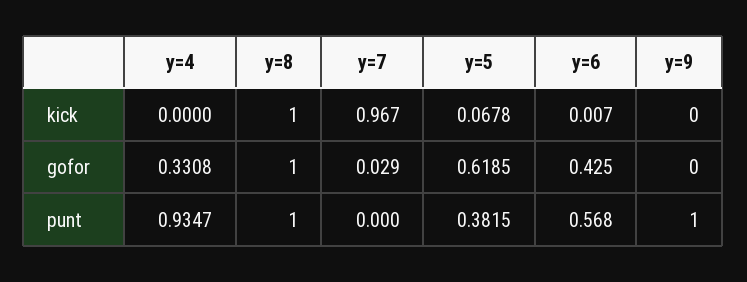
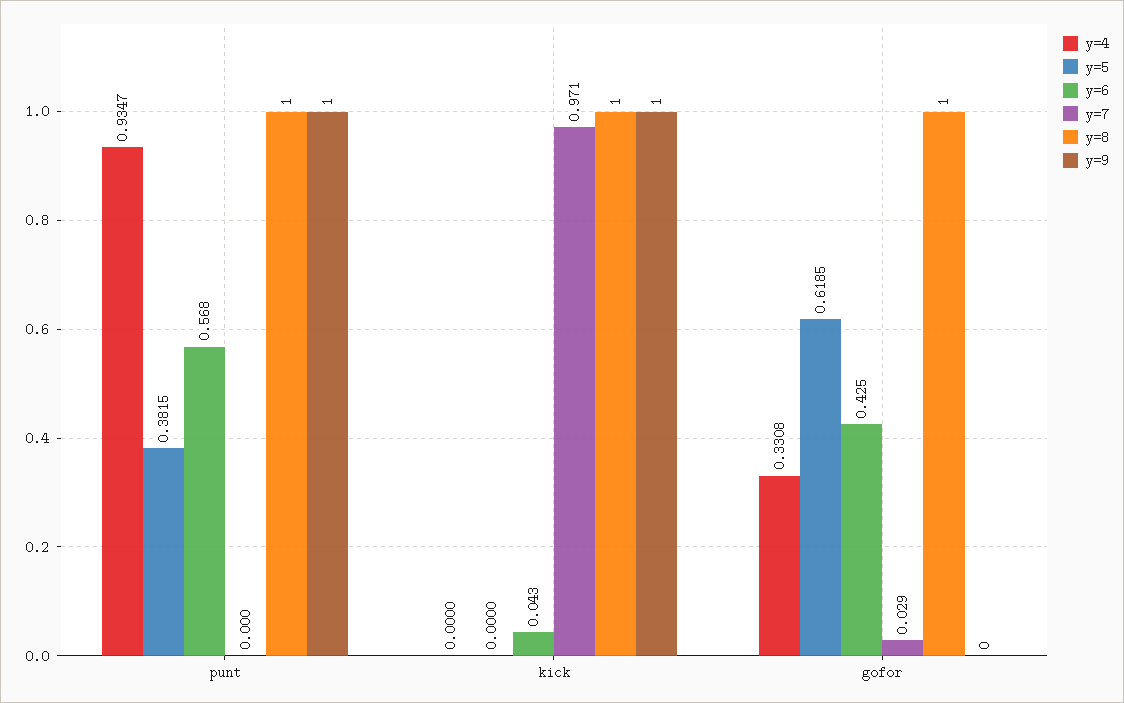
y=7, kick: 0.967 -> 0.971
y=5, kick: 0.0678 -> 0
y=6, kick: 0.007 -> 0.043
y=9, kick: 0 -> 1

